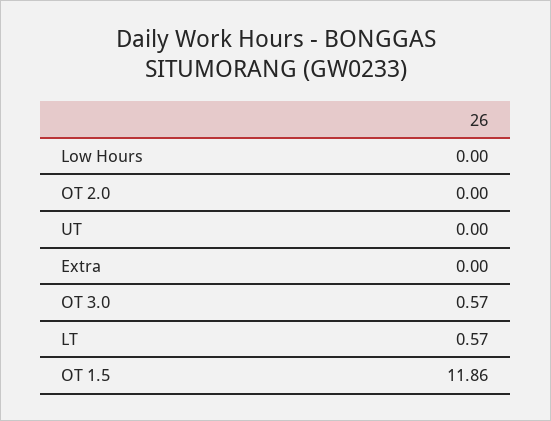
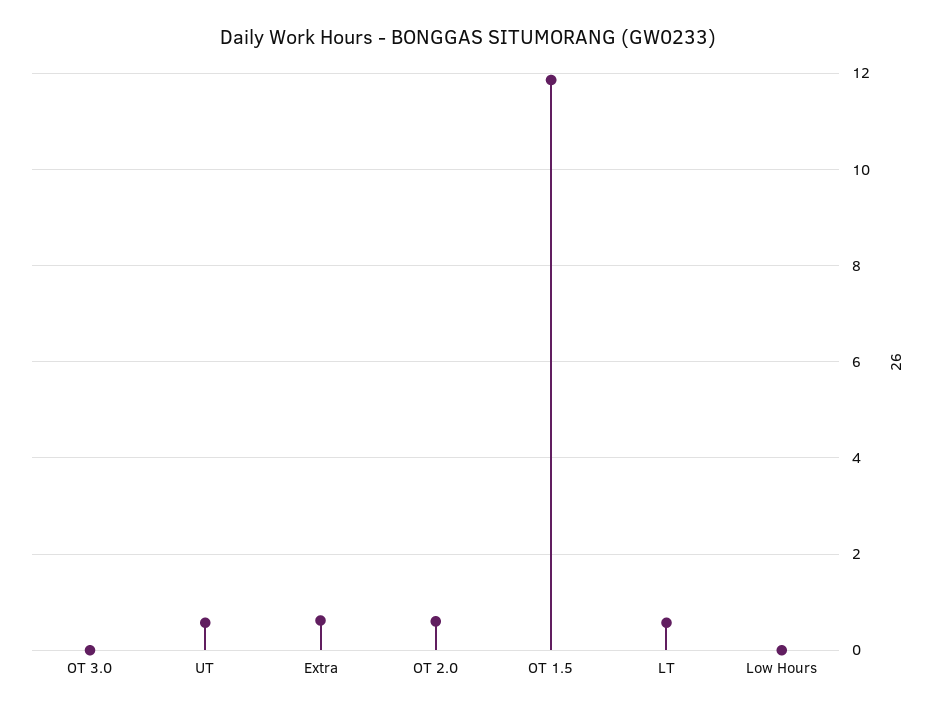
OT 2.0: 0 -> 0.6
UT: 0 -> 0.6
Extra: 0 -> 0.6
OT 3.0: 0.57 -> 0

